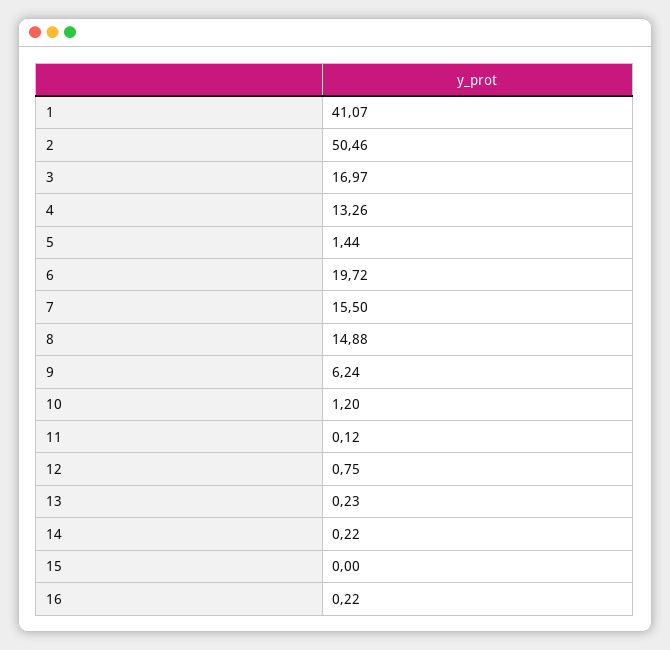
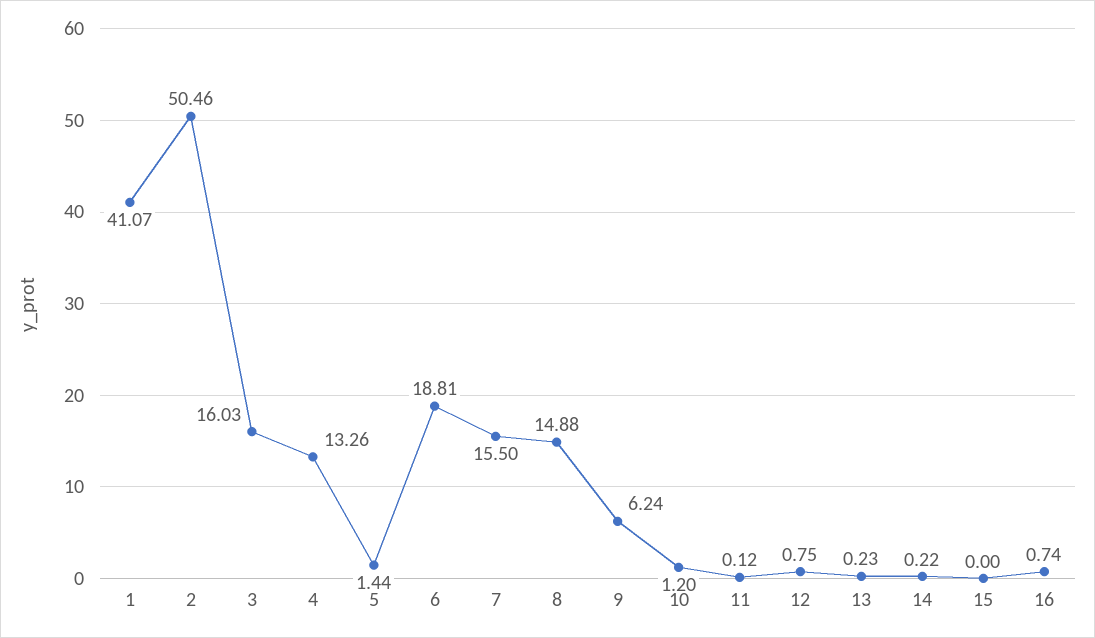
3: 16.97 -> 16.03
6: 19.72 -> 18.81
16: 0.22 -> 0.74

